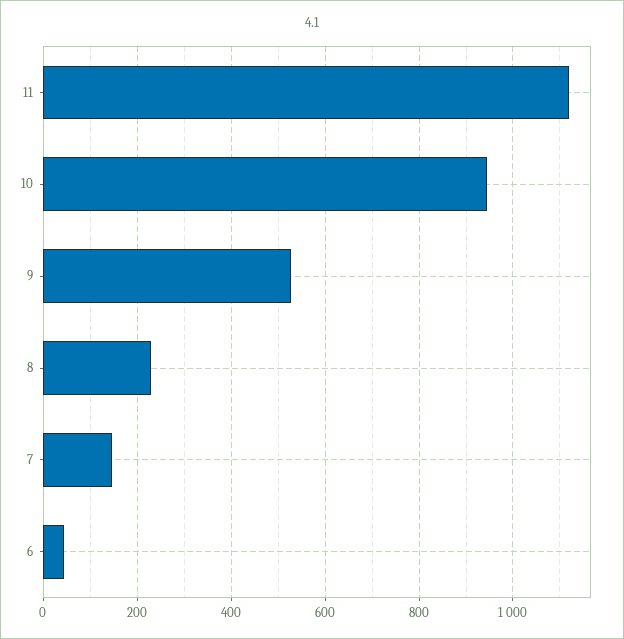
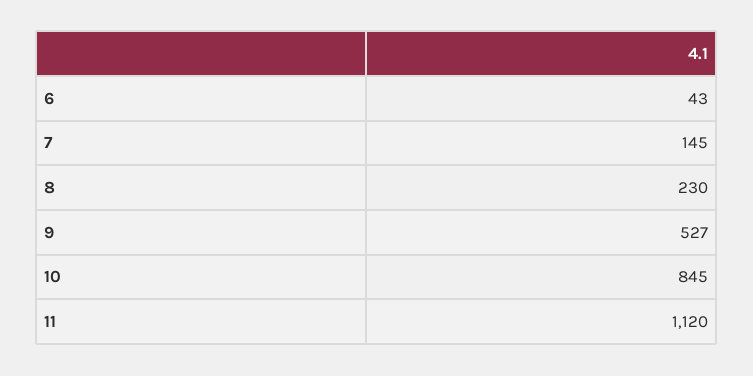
10: 940 -> 845

